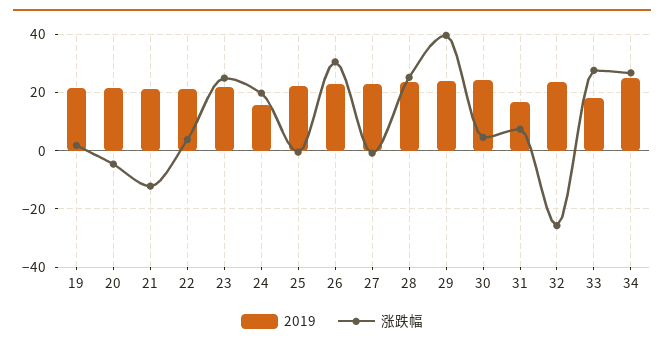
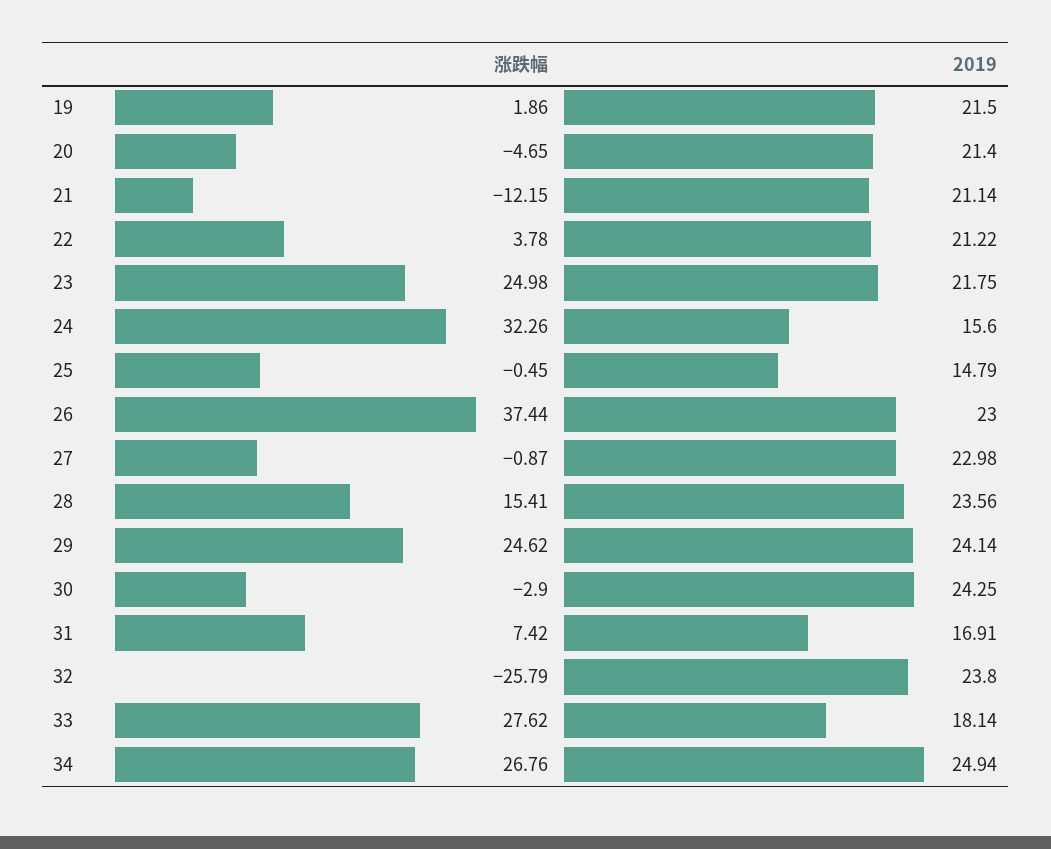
涨跌幅, 24: 20 -> 32.26
2019, 25: 22.5 -> 14.79
涨跌幅, 26: 30 -> 37.44
涨跌幅, 28: 25 -> 15.41
涨跌幅, 29: 40 -> 24.62
涨跌幅, 30: 5 -> -2.9

